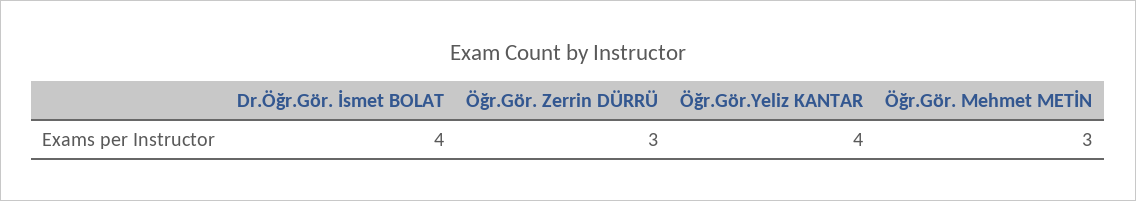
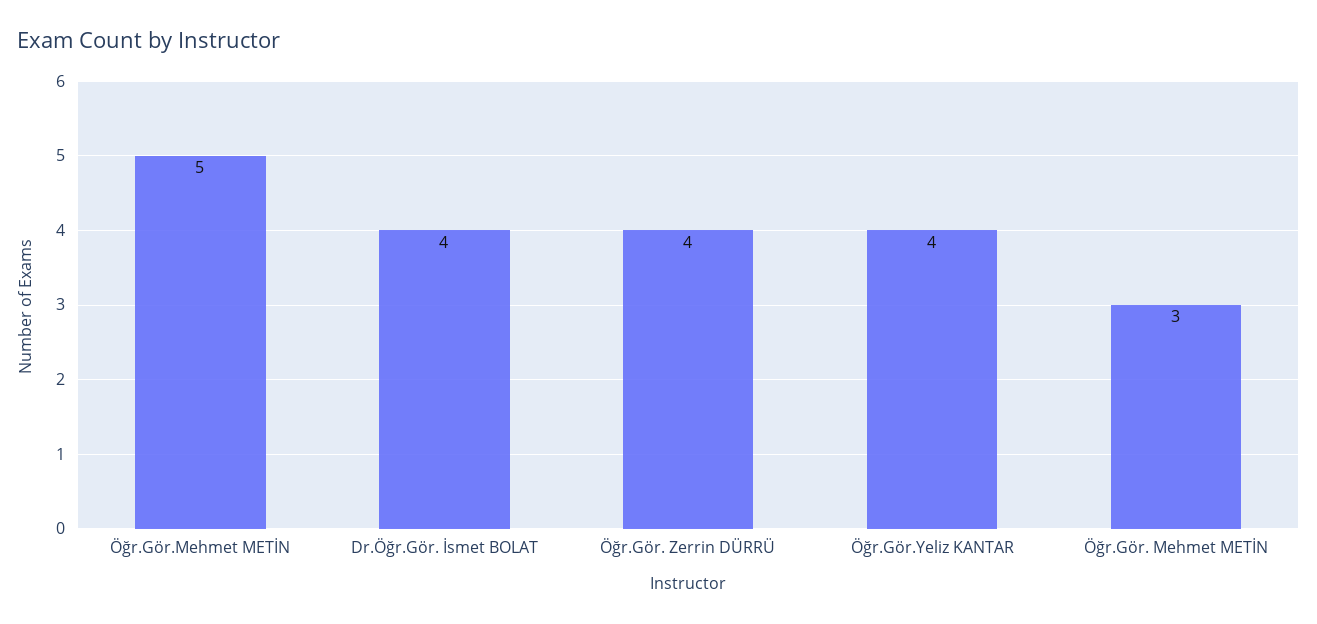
Öğr.Gör. Zerrin DÜRRÜ: 3 -> 4
Öğr.Gör.Mehmet METİN: none -> 5

